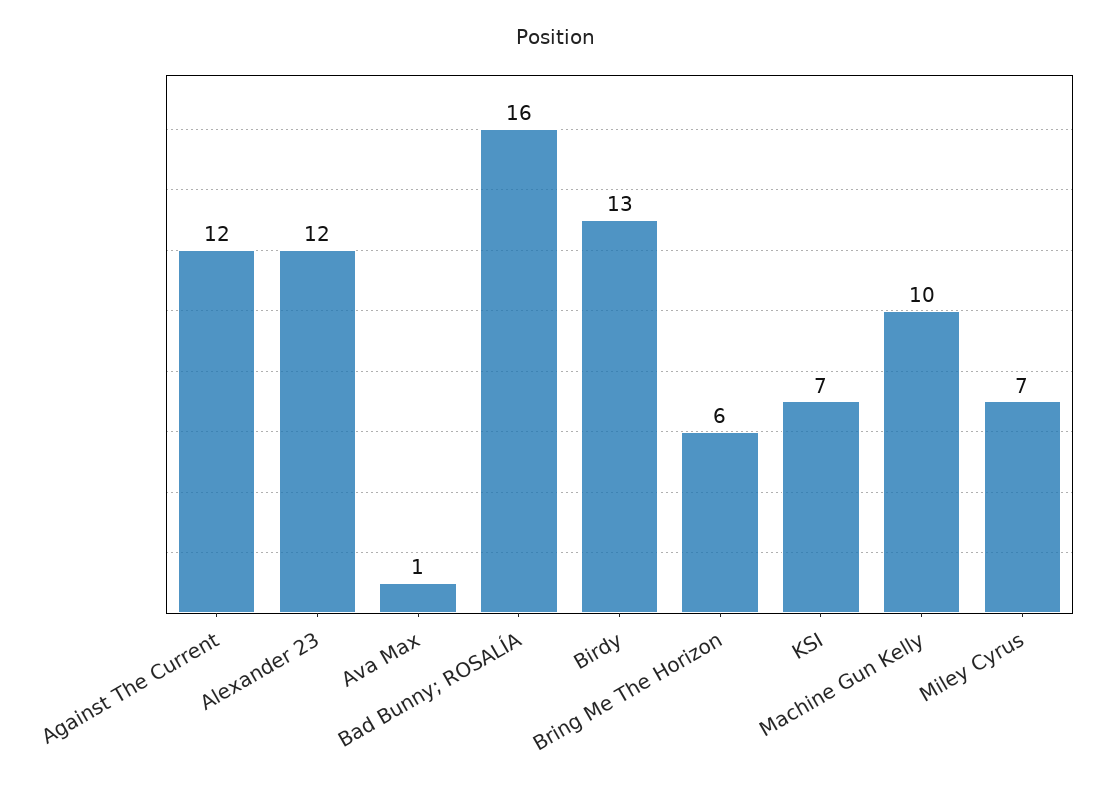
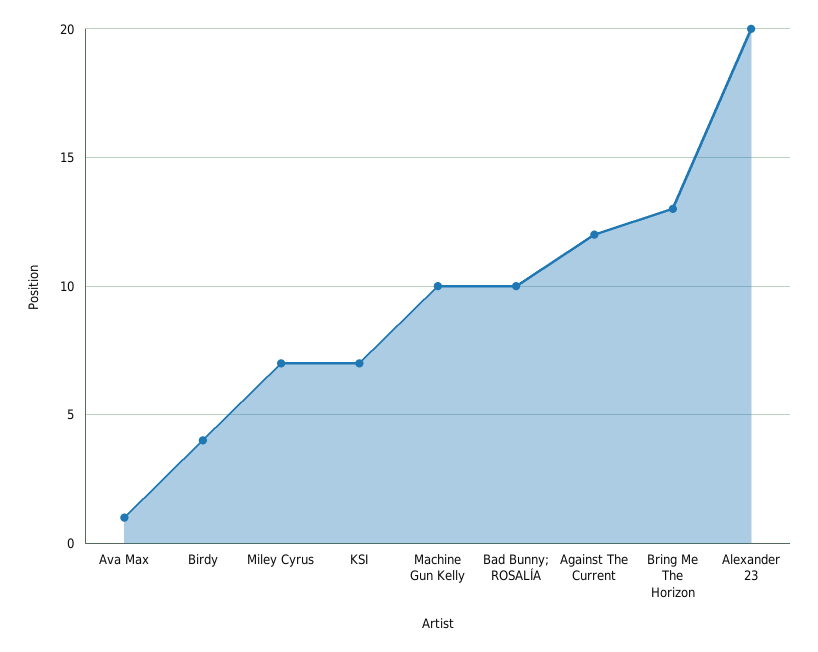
Alexander 23: 12 -> 20
Bad Bunny; ROSALÍA: 16 -> 10
Birdy: 13 -> 4
Bring Me The Horizon: 6 -> 13

